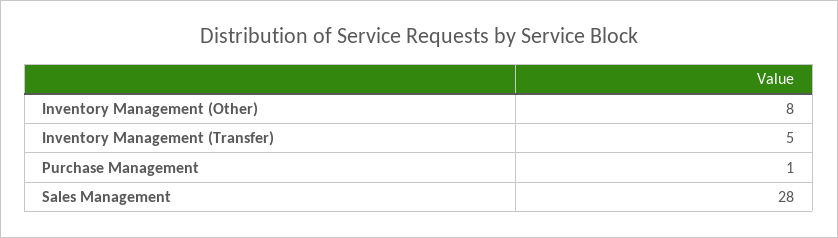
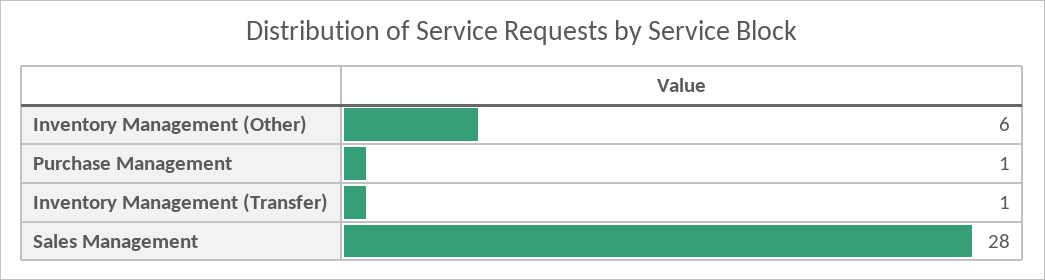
Inventory Management (Other): 8 -> 6
Inventory Management (Transfer): 5 -> 1

